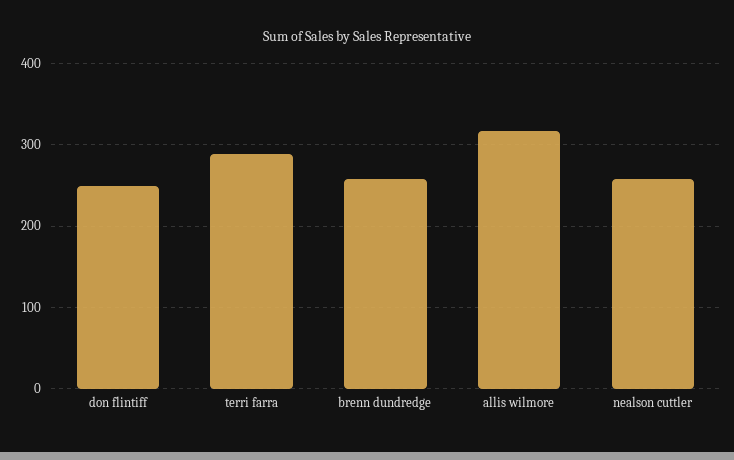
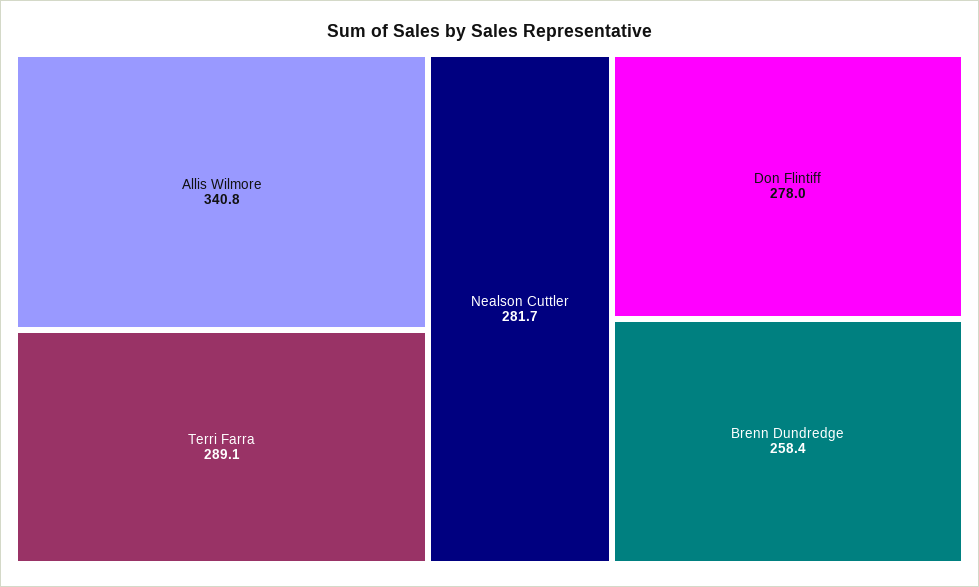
don flintiff: 250 -> 278
allis wilmore: 320 -> 340.8
nealson cuttler: 260 -> 281.7

